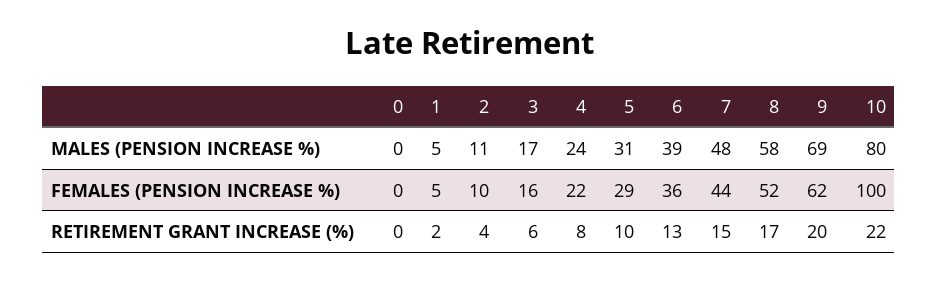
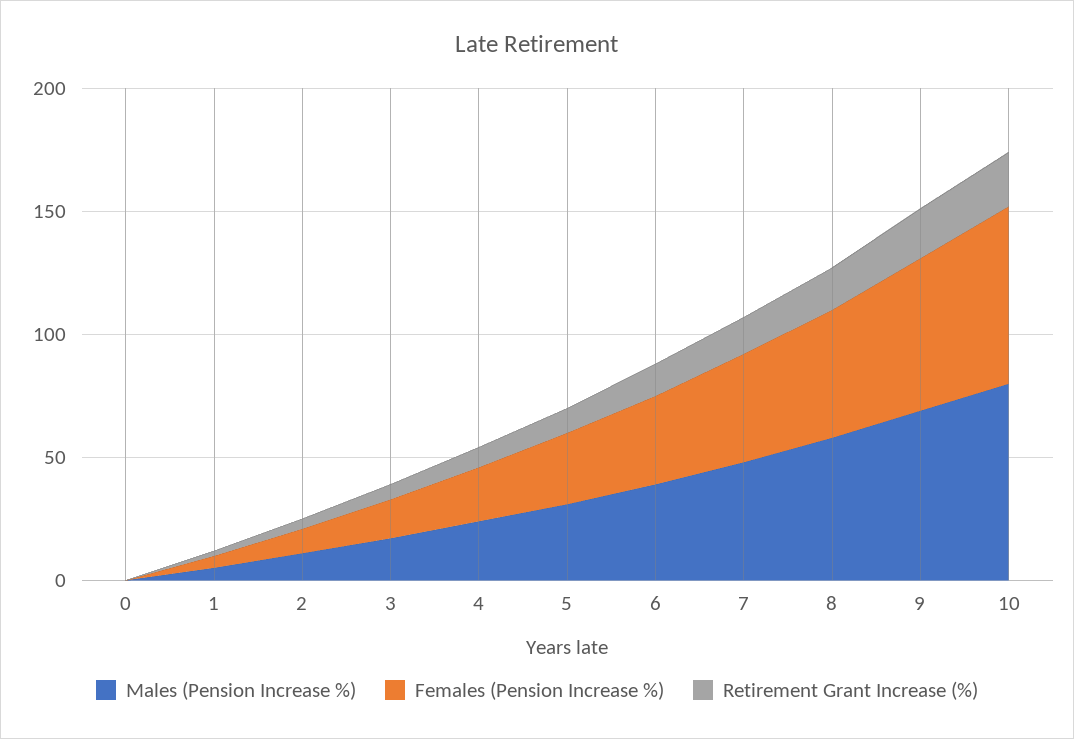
FEMALES (PENSION INCREASE %), 10: 100 -> 70

